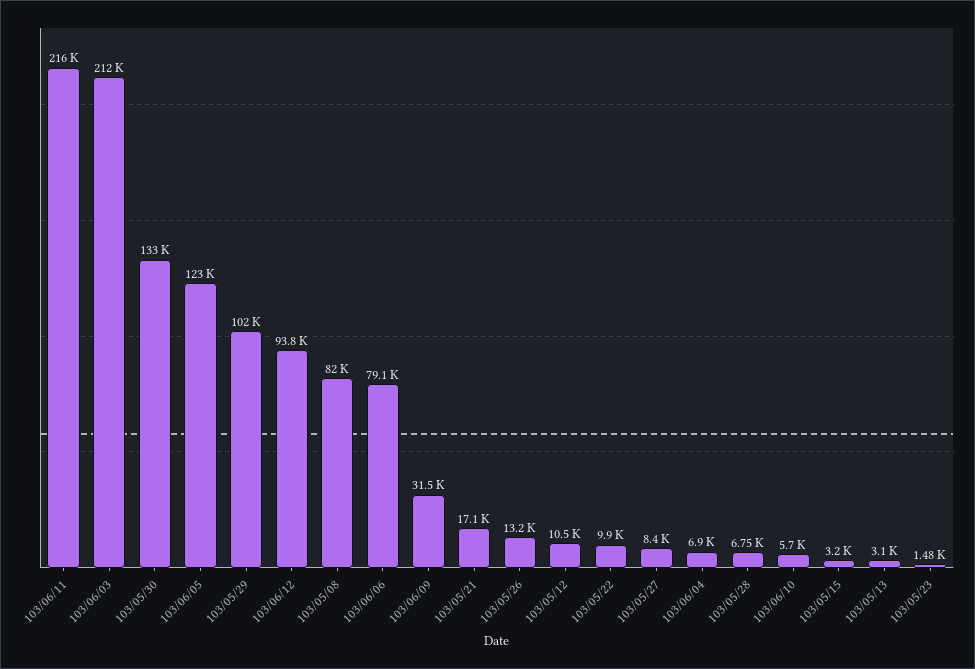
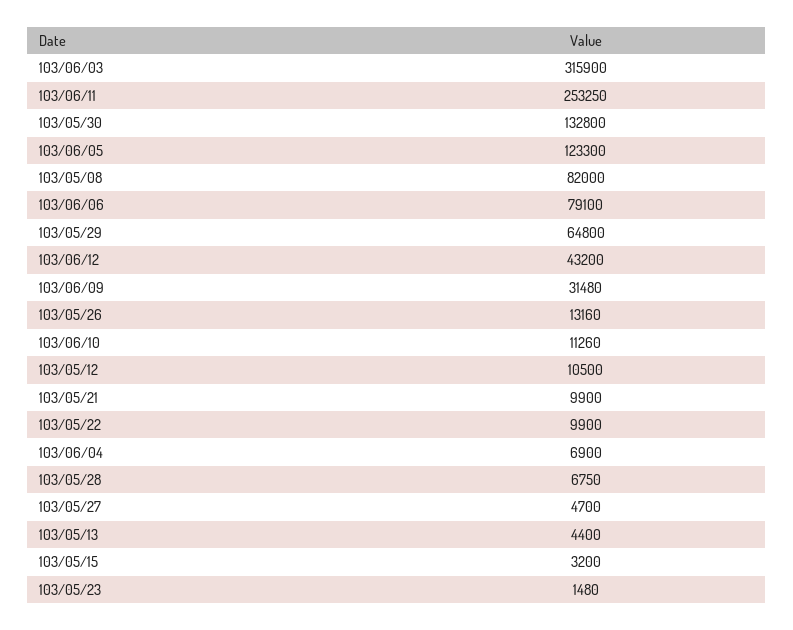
103/06/11: 216000 -> 253250
103/06/03: 212000 -> 315900
103/05/29: 102000 -> 64800
103/06/12: 93800 -> 43200
103/05/21: 17100 -> 9900
103/05/27: 8400 -> 4700
103/06/10: 5700 -> 11260
103/05/13: 3100 -> 4400

